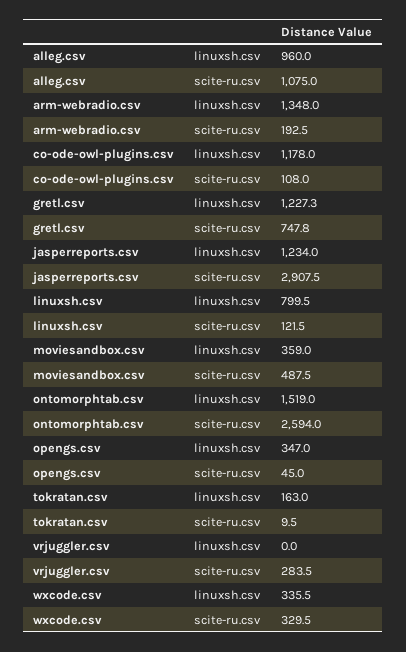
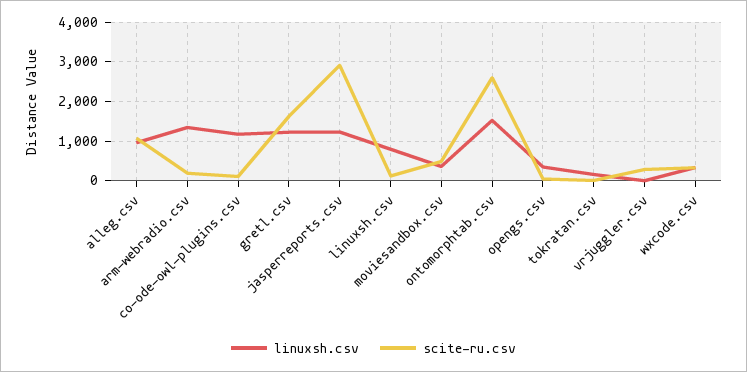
scite-ru.csv, gretl.csv: 747.8 -> 1600

